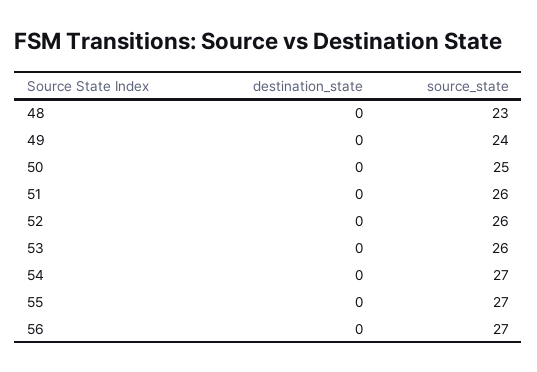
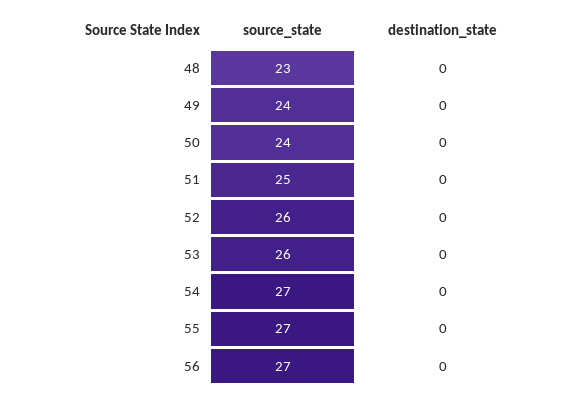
source_state, 50: 25 -> 24
source_state, 51: 26 -> 25

